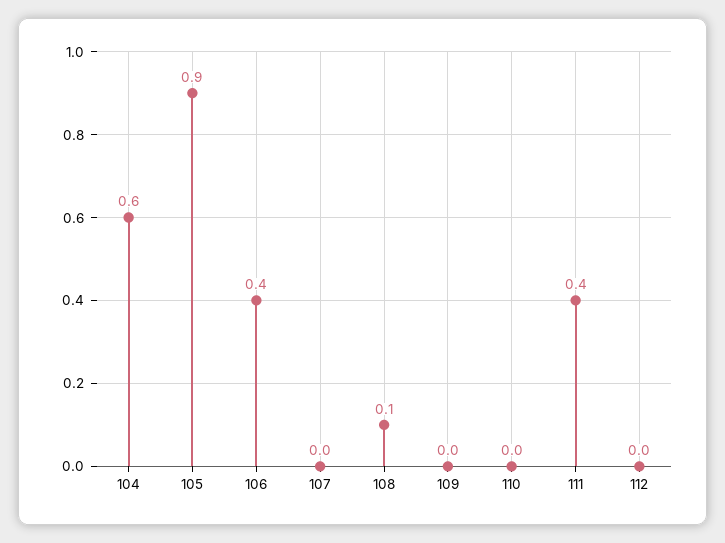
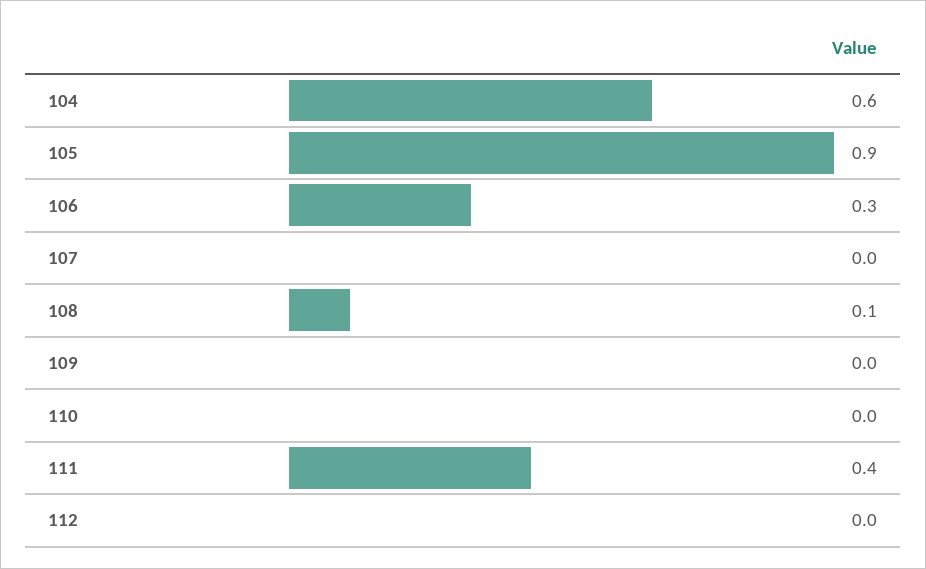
106: 0.4 -> 0.3

